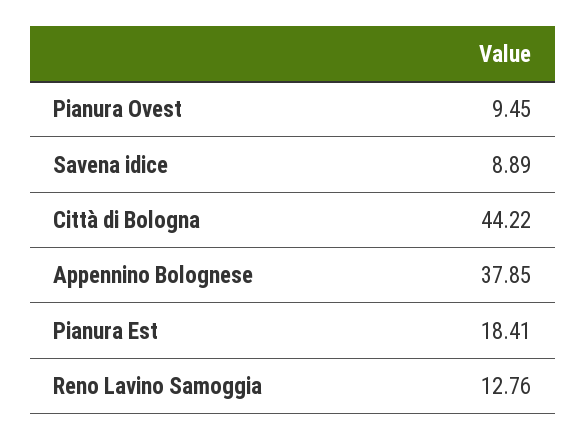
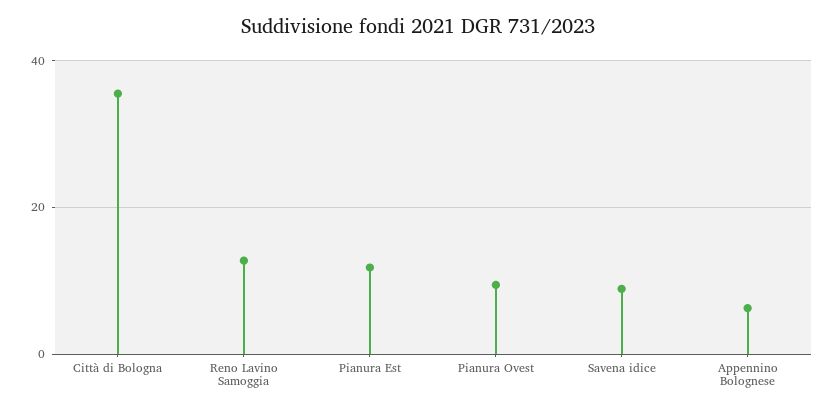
Città di Bologna: 44.22 -> 36
Appennino Bolognese: 37.85 -> 6
Pianura Est: 18.41 -> 12

